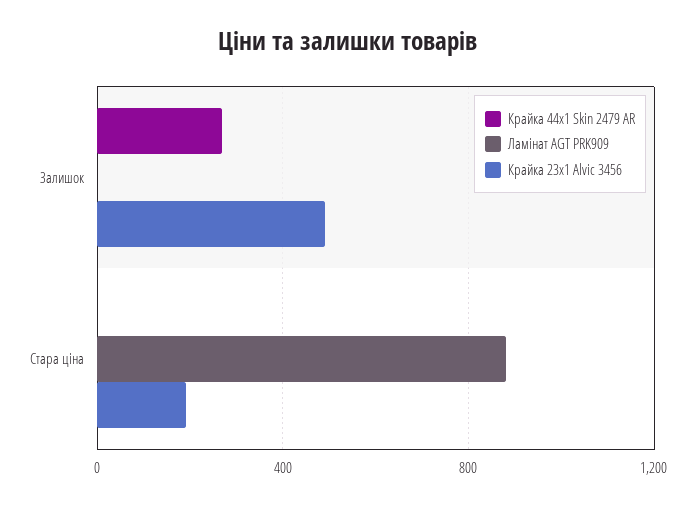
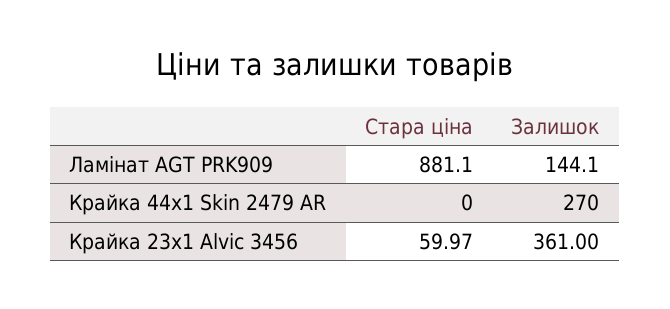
Ламінат AGT PRK909, Залишок: 0 -> 144.1
Крайка 23x1 Alvic 3456, Залишок: 500 -> 361
Крайка 23x1 Alvic 3456, Стара ціна: 200 -> 59.97

